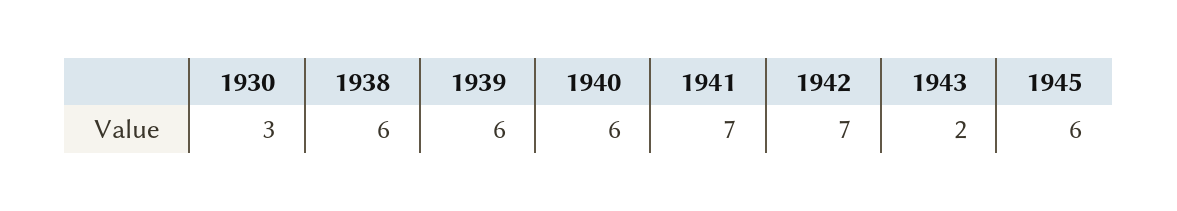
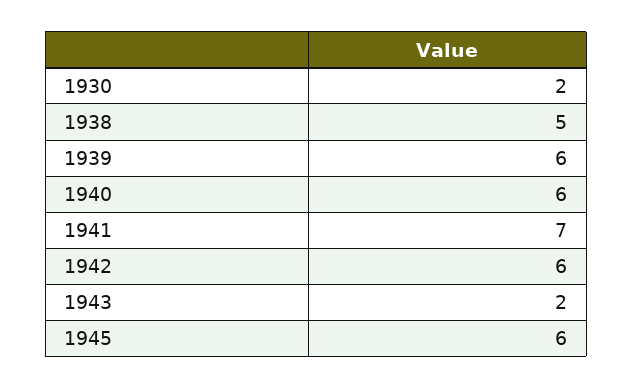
1930: 3 -> 2
1938: 6 -> 5
1942: 7 -> 6

